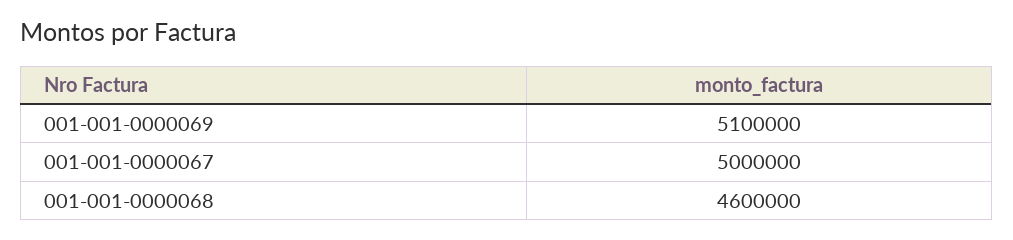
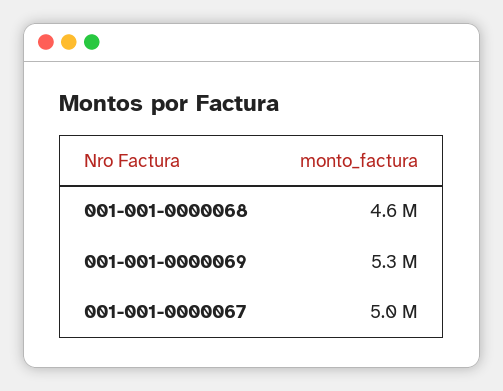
001-001-0000069: 5100000 -> 5300000

